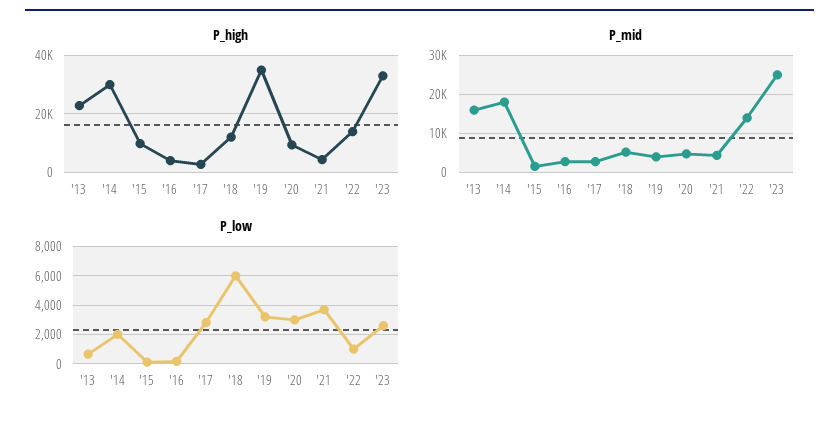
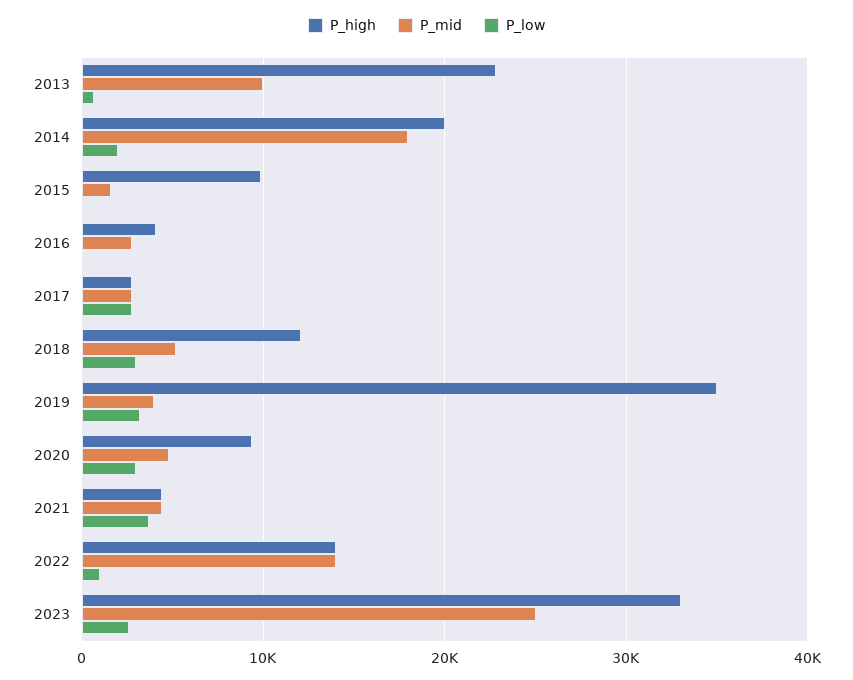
P_high, '14: 30000 -> 20000
P_mid, '13: 16000 -> 10000
P_low, '18: 6000 -> 3000

